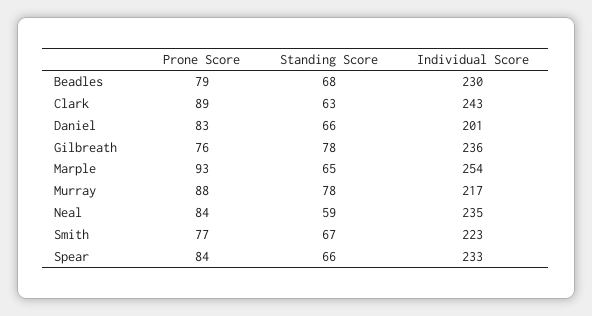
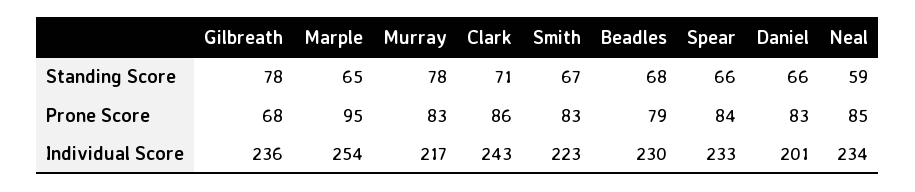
Prone Score, Clark: 89 -> 86
Standing Score, Clark: 63 -> 71
Prone Score, Gilbreath: 76 -> 68
Prone Score, Marple: 93 -> 95
Prone Score, Murray: 88 -> 83
Prone Score, Neal: 84 -> 85
Individual Score, Neal: 235 -> 234
Prone Score, Smith: 77 -> 83

